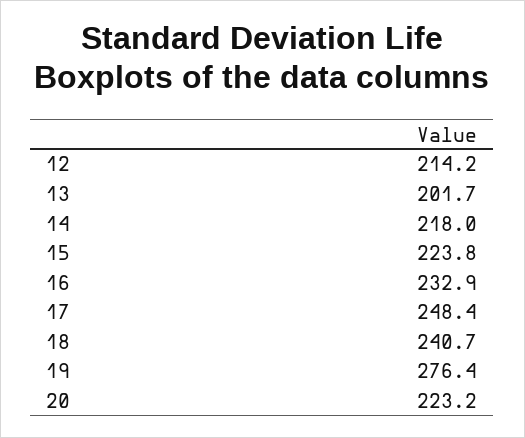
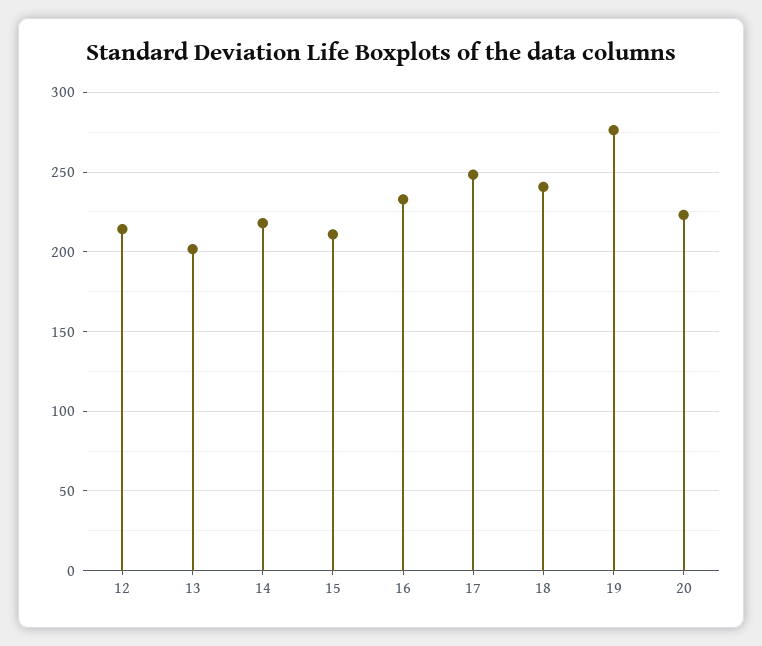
15: 223.8 -> 210

